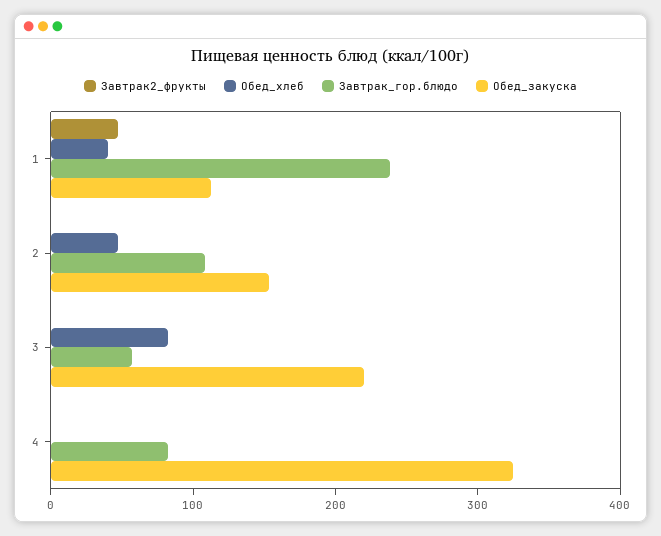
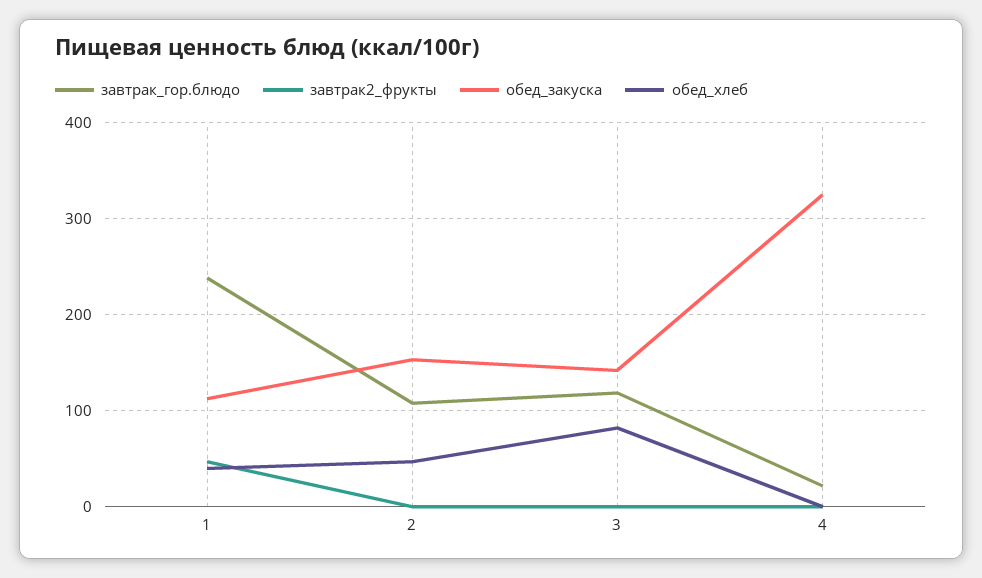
Завтрак_гор.блюдо, 3: 60 -> 120
Обед_закуска, 3: 220 -> 140
Завтрак_гор.блюдо, 4: 80 -> 20

